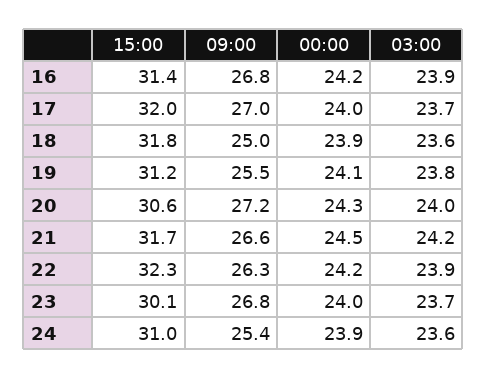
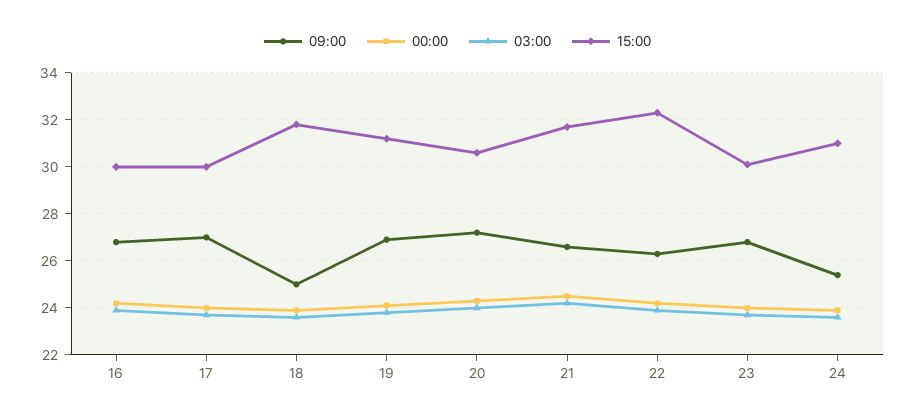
15:00, 16: 31.4 -> 30
15:00, 17: 32 -> 30
09:00, 19: 25.5 -> 27

